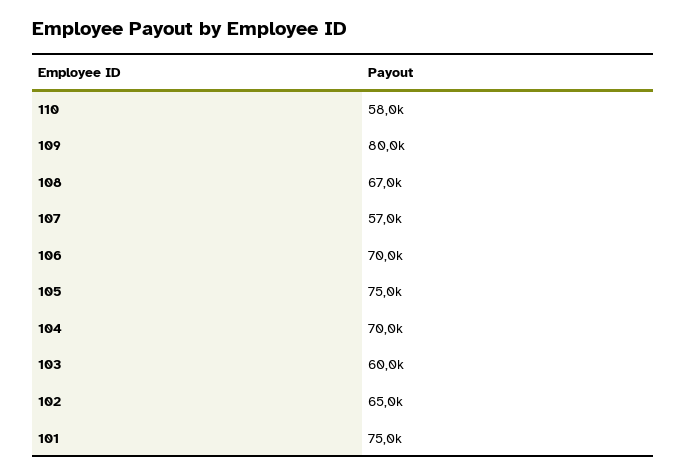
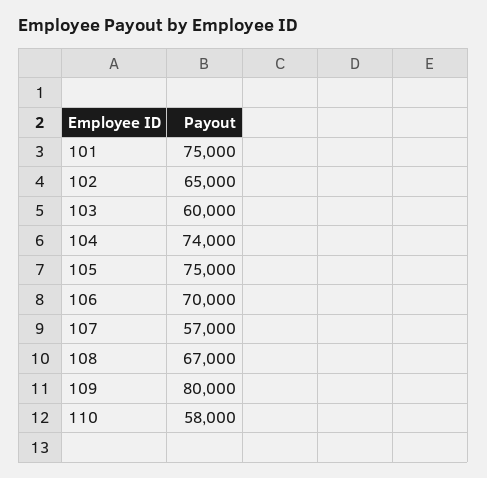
104: 70000 -> 74000

